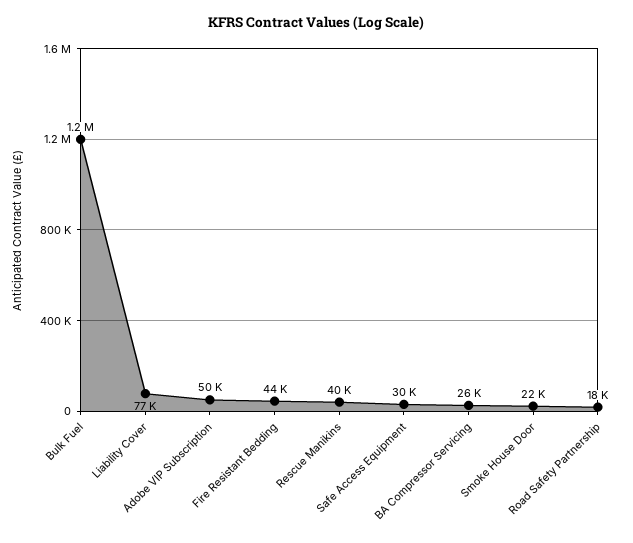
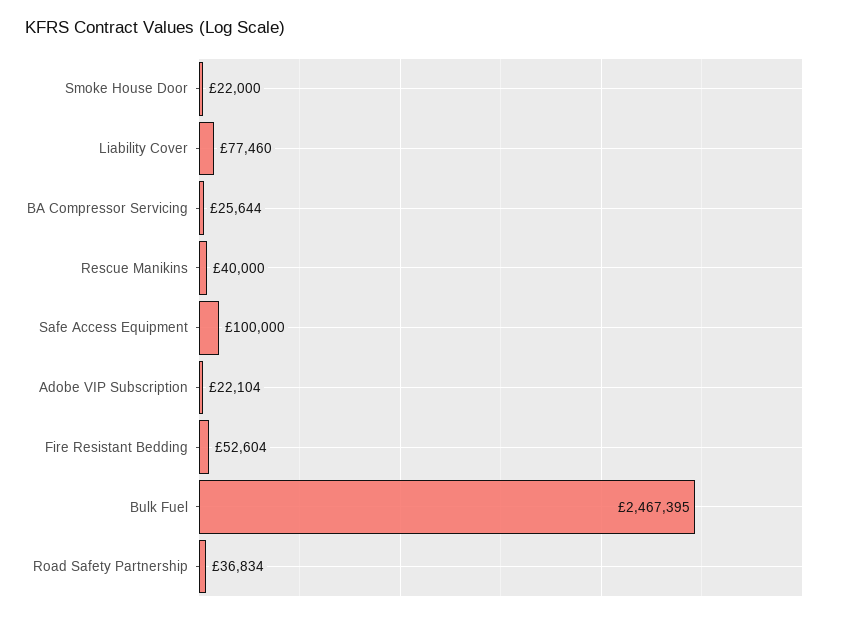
Bulk Fuel: 1200000 -> 2467395
Adobe VIP Subscription: 50000 -> 22104
Fire Resistant Bedding: 44000 -> 52604
Safe Access Equipment: 30000 -> 100000
Road Safety Partnership: 18000 -> 36834

